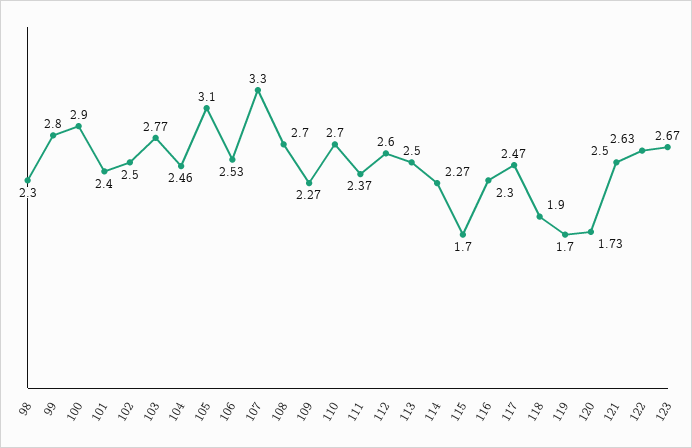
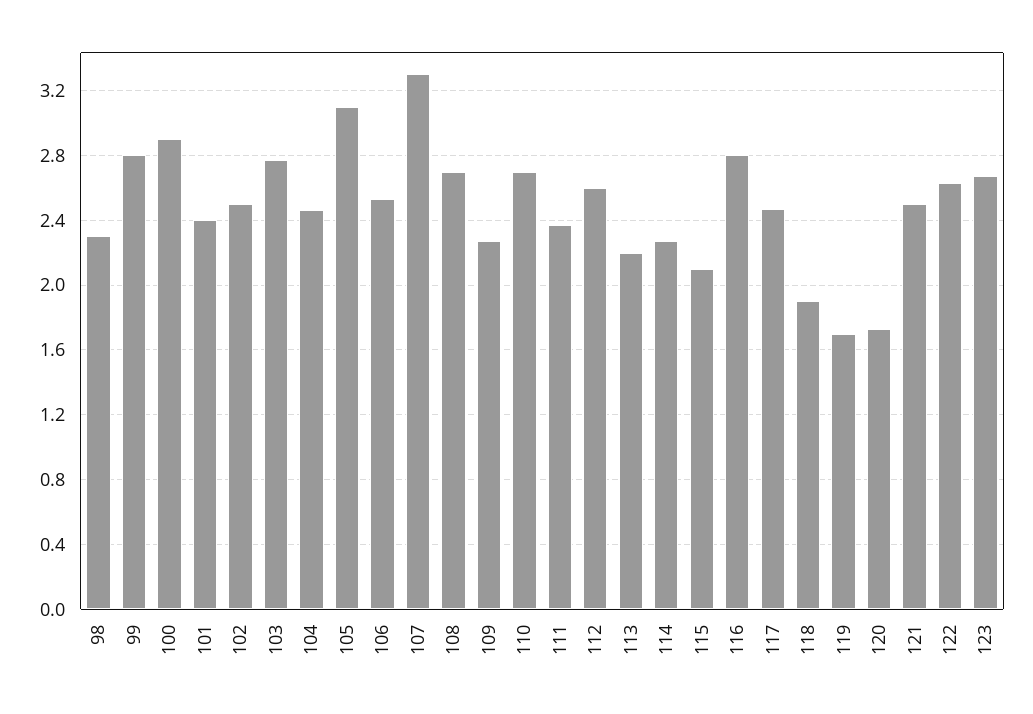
113: 2.5 -> 2.2
115: 1.7 -> 2.1
116: 2.3 -> 2.8

